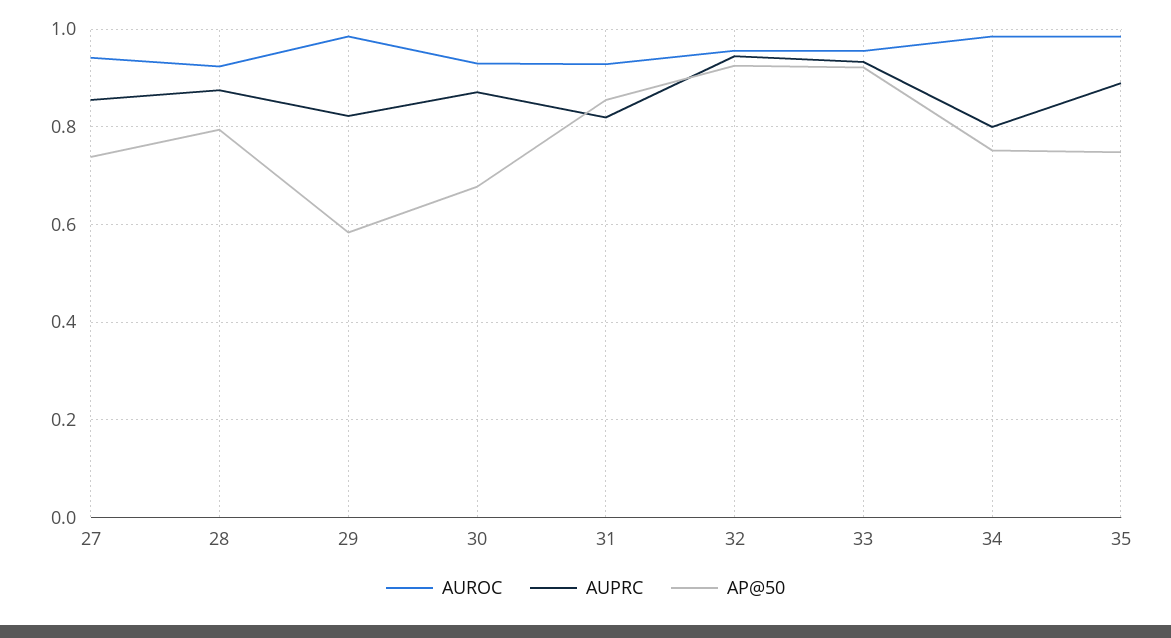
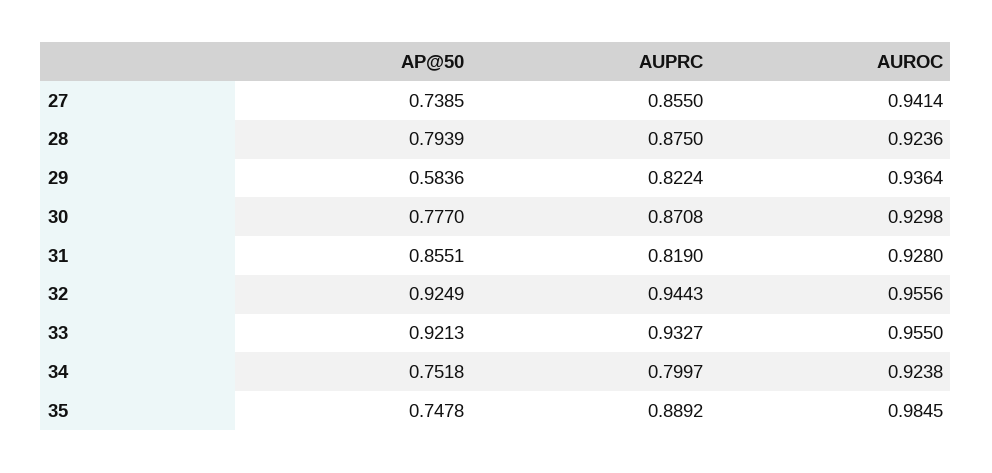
AUROC, 29: 0.98 -> 0.9364
AP@50, 30: 0.68 -> 0.777
AUROC, 34: 0.98 -> 0.9238

